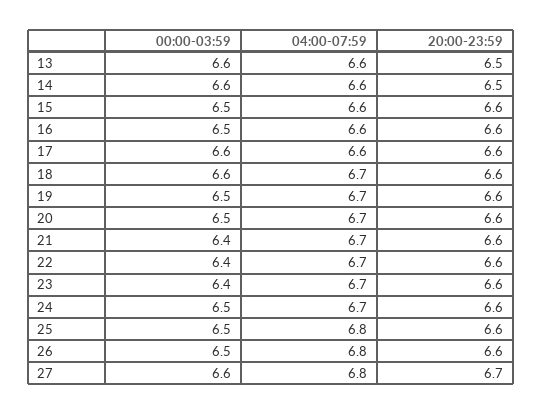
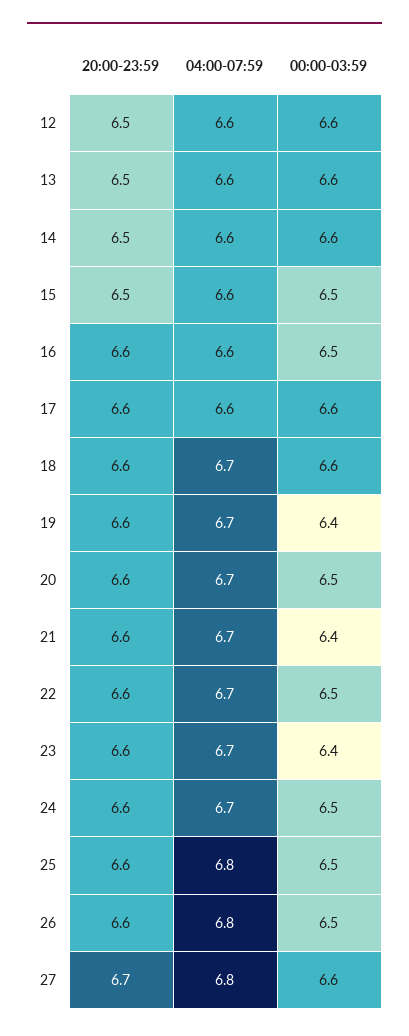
20:00-23:59, 15: 6.6 -> 6.5
00:00-03:59, 19: 6.5 -> 6.4
00:00-03:59, 22: 6.4 -> 6.5
20:00-23:59, 12: none -> 6.5
04:00-07:59, 12: none -> 6.6
00:00-03:59, 12: none -> 6.6

